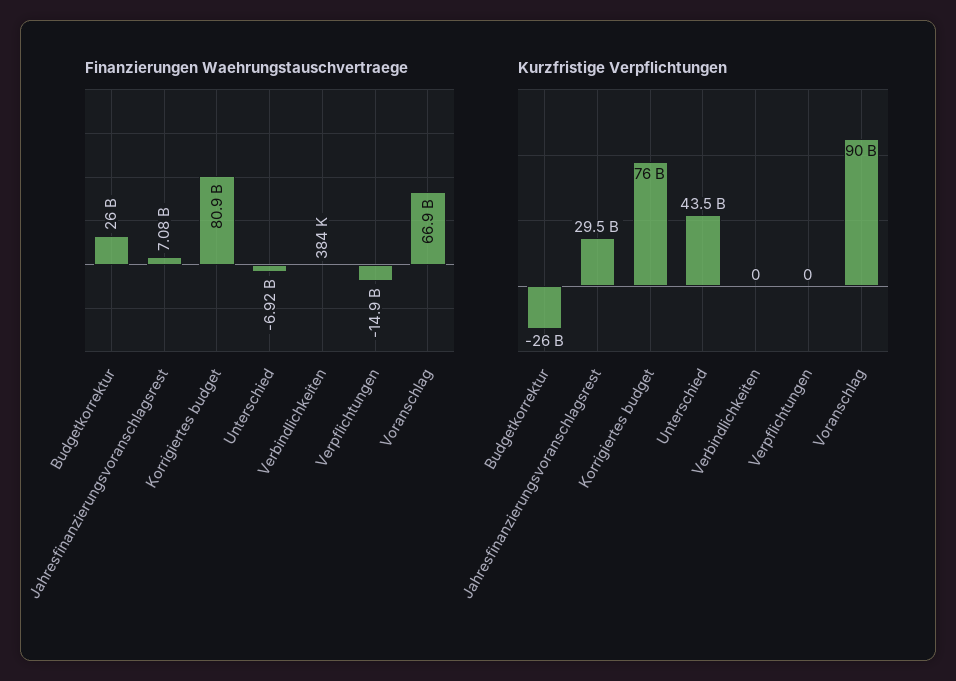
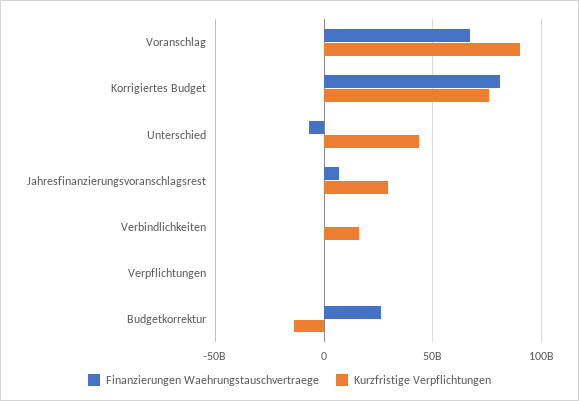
Finanzierungen Waehrungstauschvertraege, Verpflichtungen: -14900000000 -> 0
Kurzfristige Verpflichtungen, Budgetkorrektur: -26000000000 -> -15000000000
Kurzfristige Verpflichtungen, Verbindlichkeiten: 0 -> 15000000000

